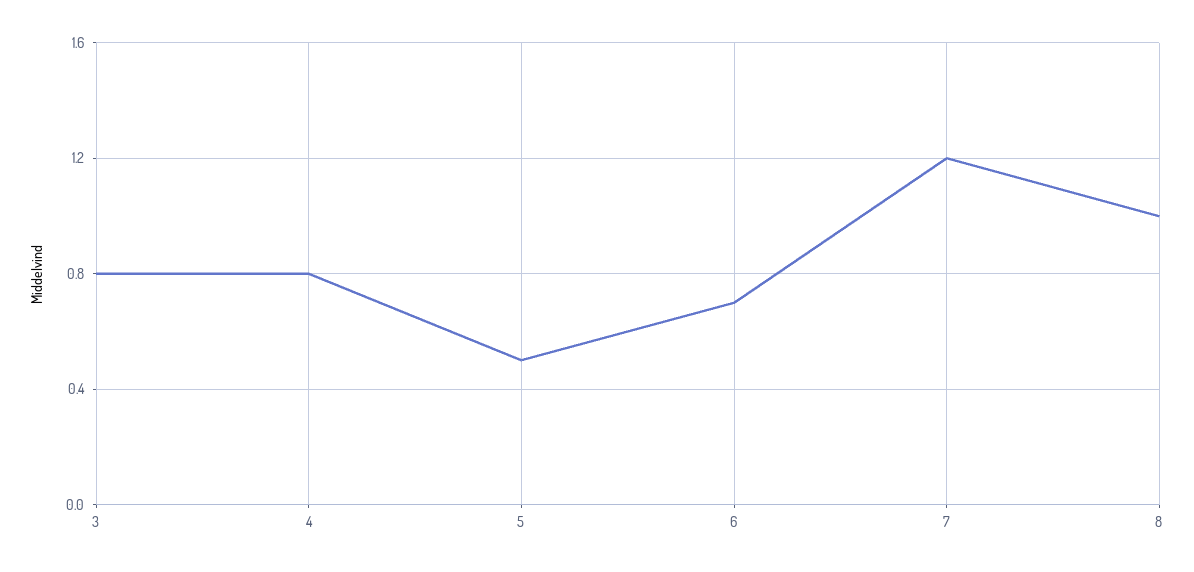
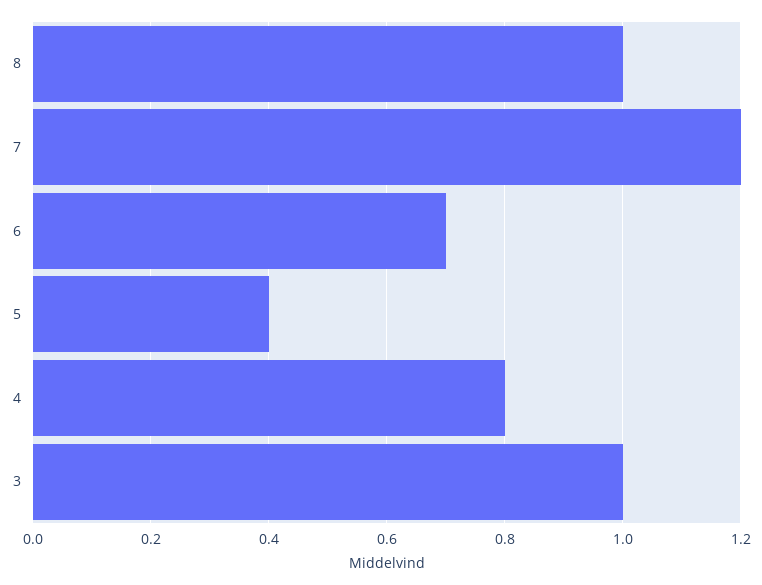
3: 0.8 -> 1
5: 0.5 -> 0.4

